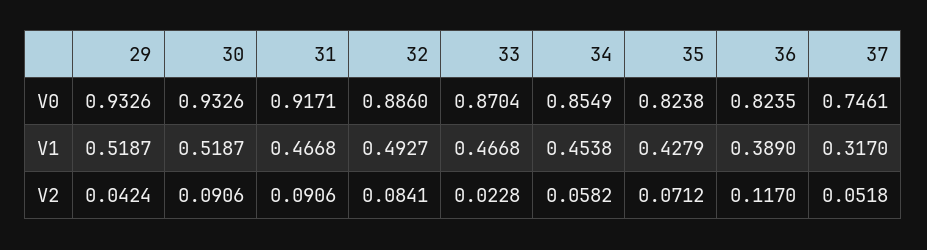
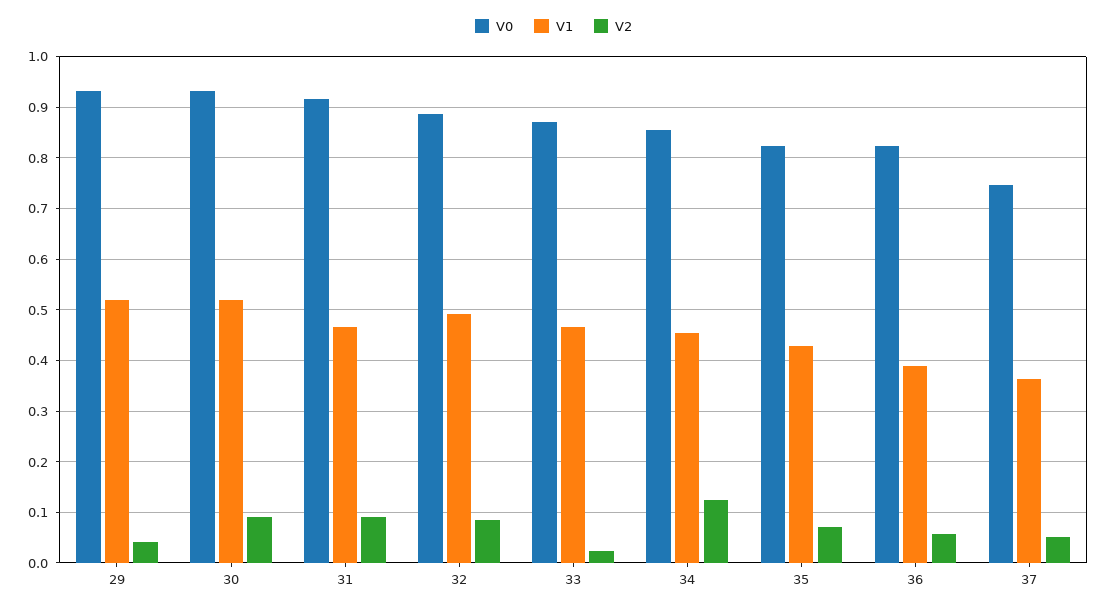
V1, 37: 0.317 -> 0.36
V2, 34: 0.0582 -> 0.12
V2, 36: 0.117 -> 0.06

